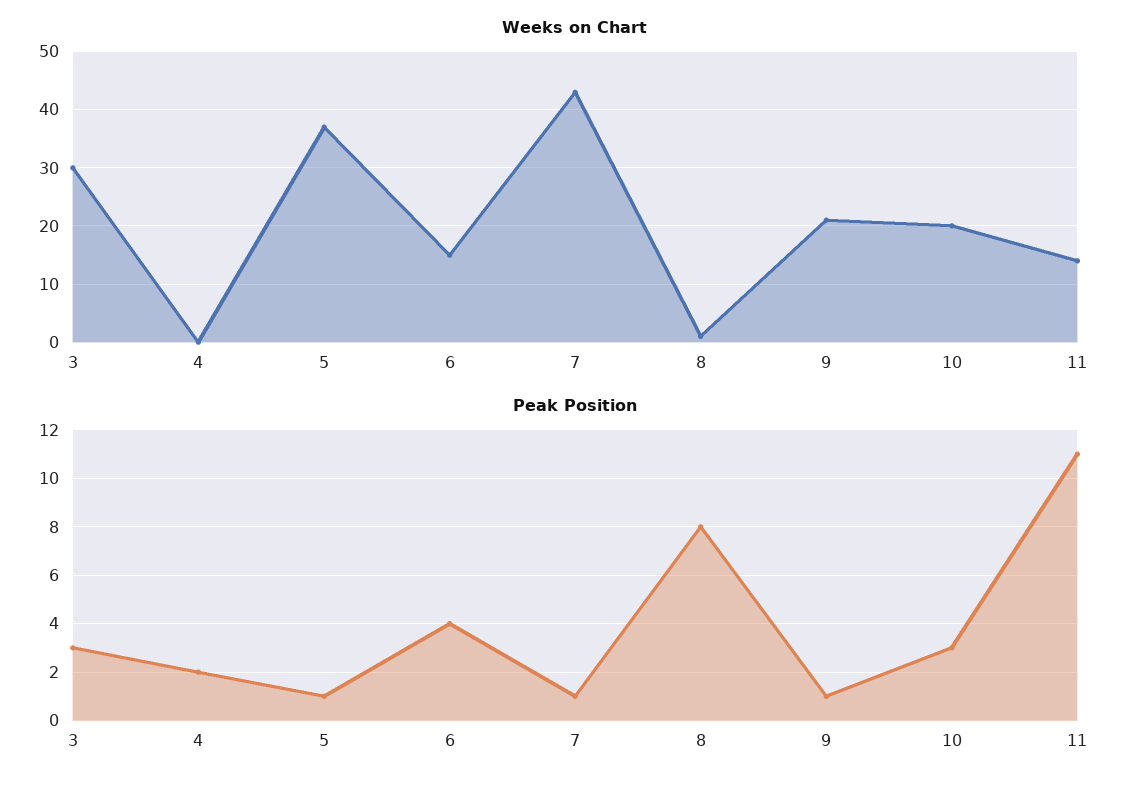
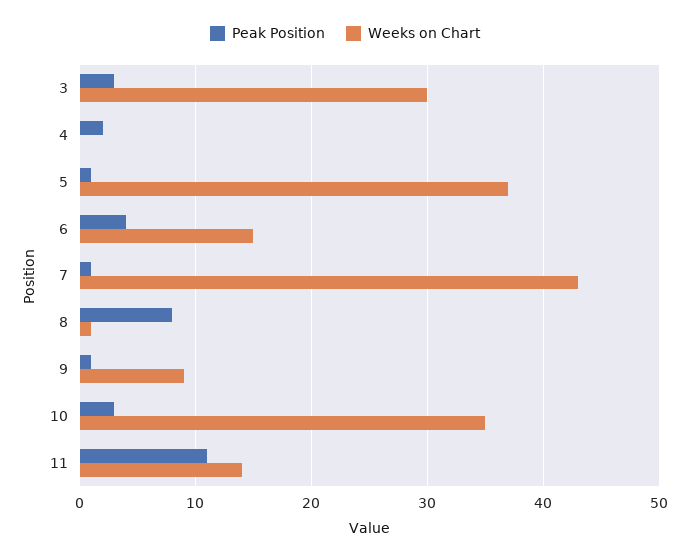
Weeks on Chart, 9: 20 -> 9
Weeks on Chart, 10: 20 -> 35

